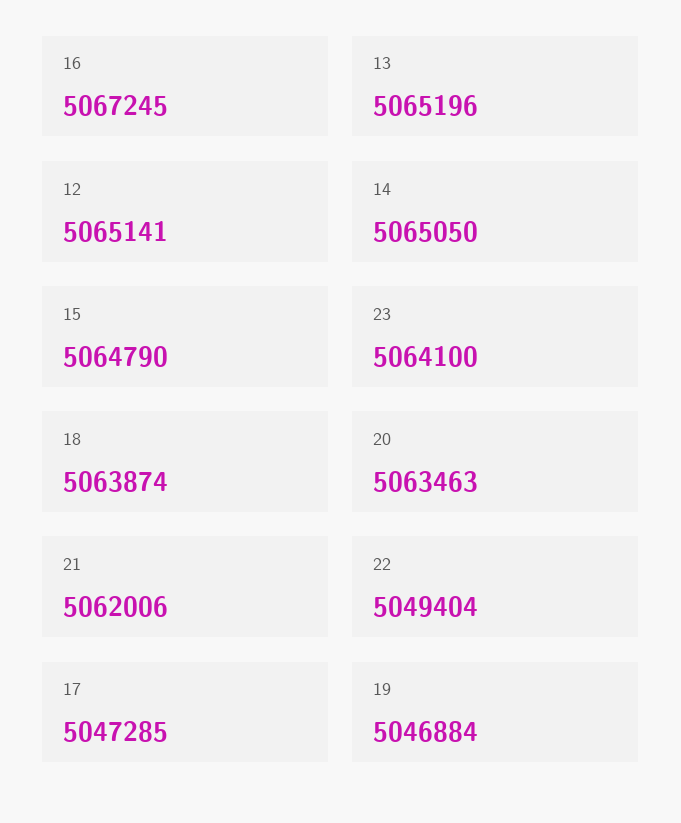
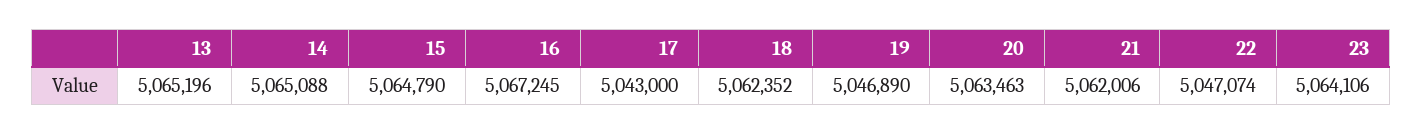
12: 5065141 -> none
14: 5065050 -> 5065088
23: 5064100 -> 5064106
18: 5063874 -> 5062352
22: 5049404 -> 5047074
17: 5047285 -> 5043000
19: 5046884 -> 5046890

